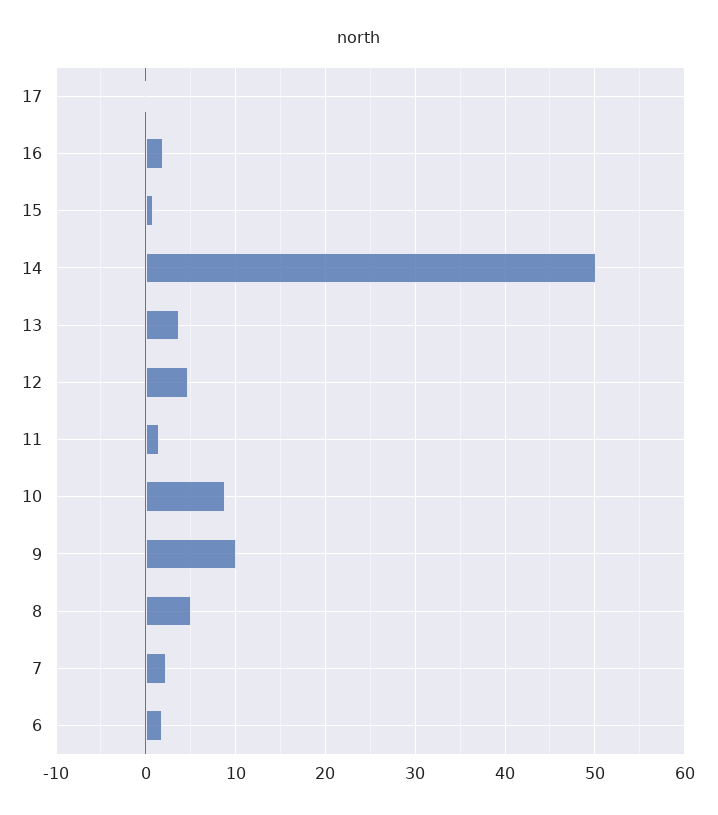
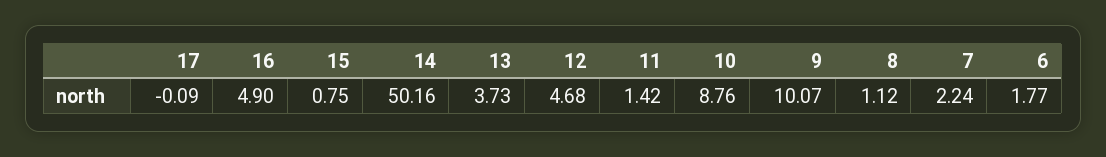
16: 2 -> 4.9
8: 5 -> 1.12

